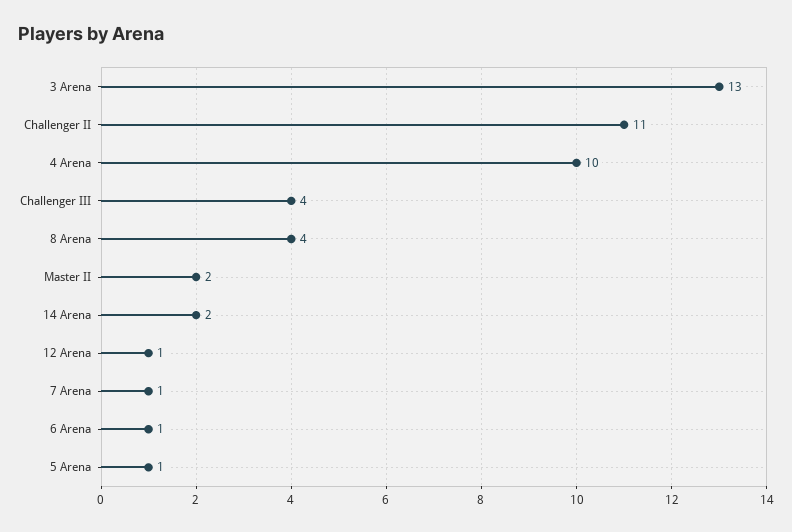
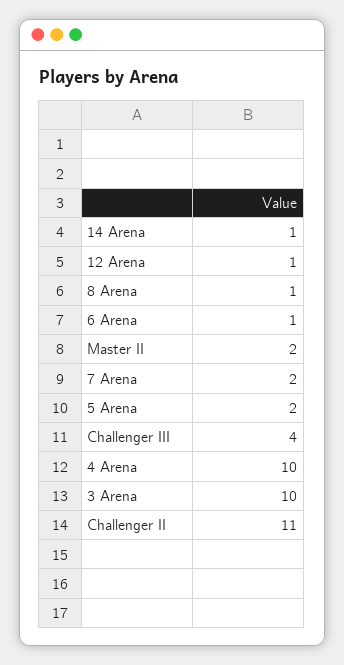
3 Arena: 13 -> 10
8 Arena: 4 -> 1
14 Arena: 2 -> 1
7 Arena: 1 -> 2
5 Arena: 1 -> 2

